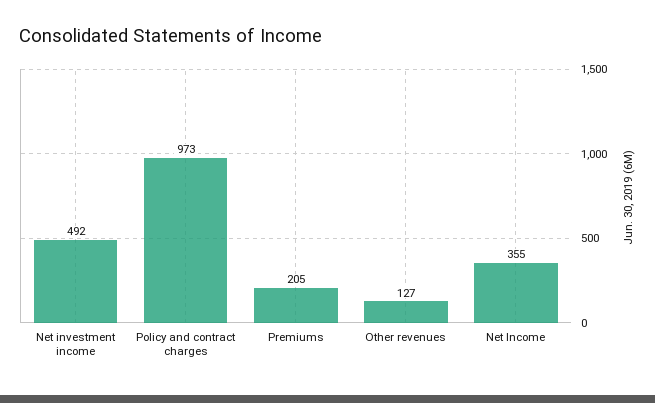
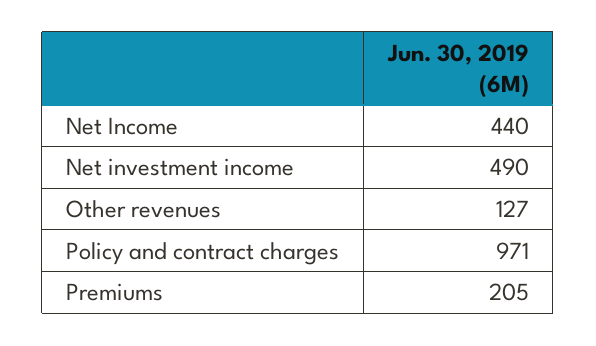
Net investment income: 492 -> 490
Policy and contract charges: 973 -> 971
Net Income: 355 -> 440

